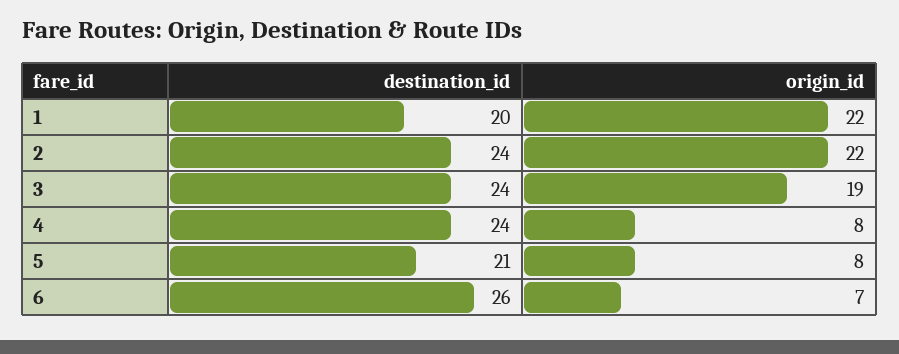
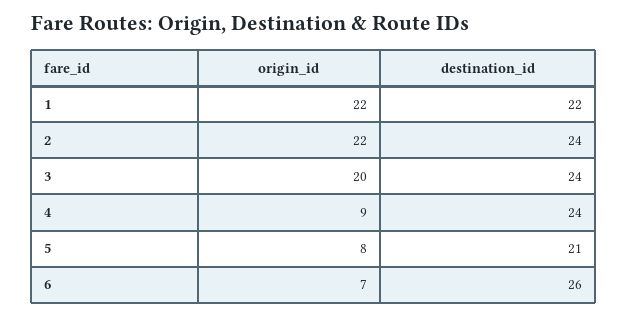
destination_id, 1: 20 -> 22
origin_id, 3: 19 -> 20
origin_id, 4: 8 -> 9

